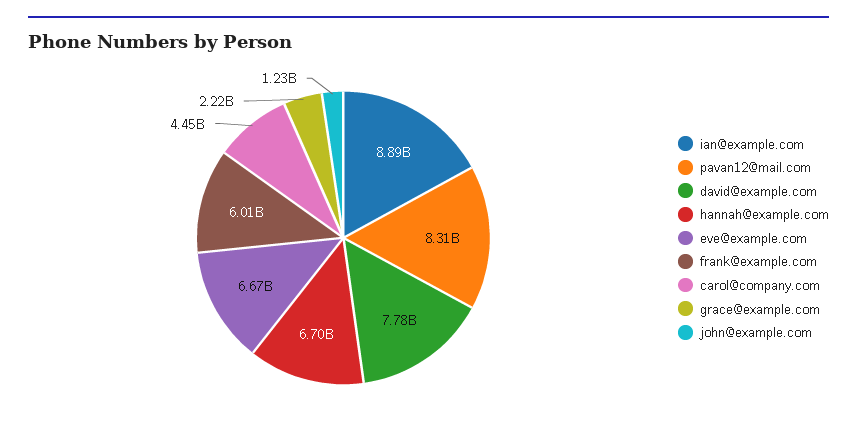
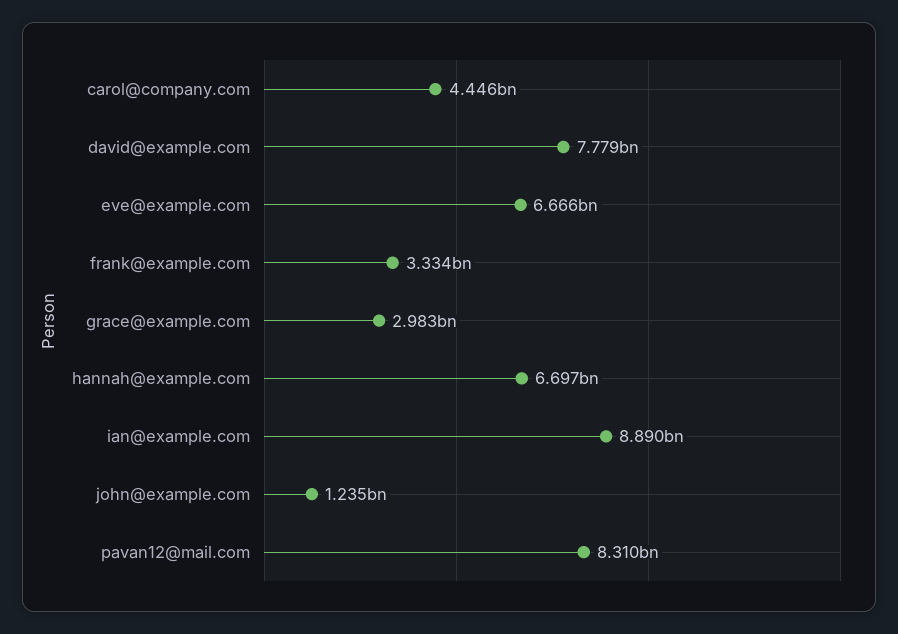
frank@example.com: 6010000000 -> 3334000000
grace@example.com: 2220000000 -> 2983000000

